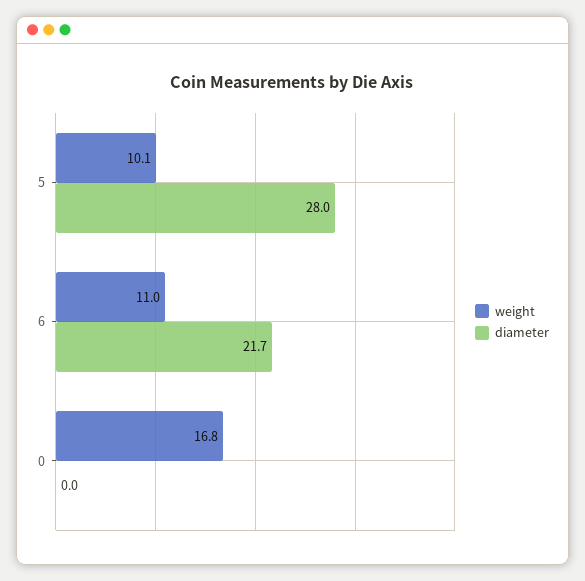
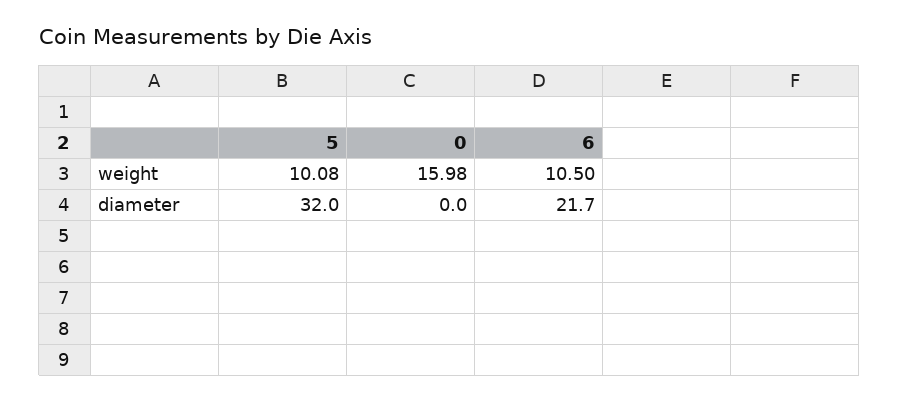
diameter, 5: 28 -> 32
weight, 6: 11 -> 10.5
weight, 0: 16.8 -> 15.98

